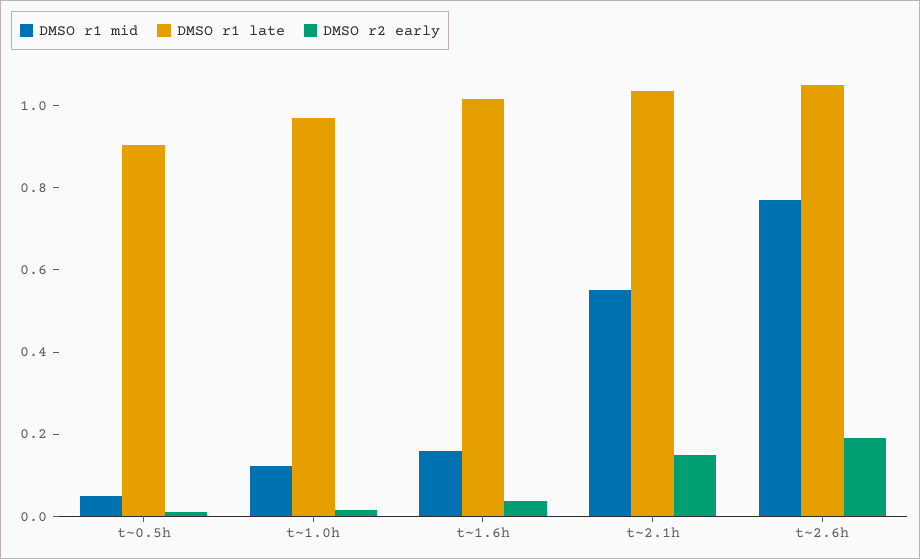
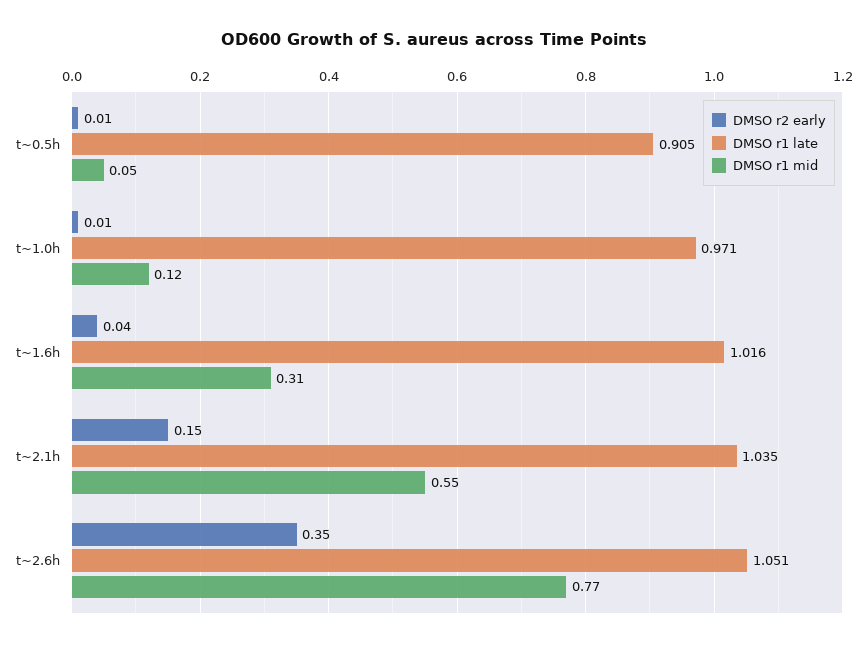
DMSO r1 mid, t~1.6h: 0.15 -> 0.31
DMSO r2 early, t~2.6h: 0.2 -> 0.35

